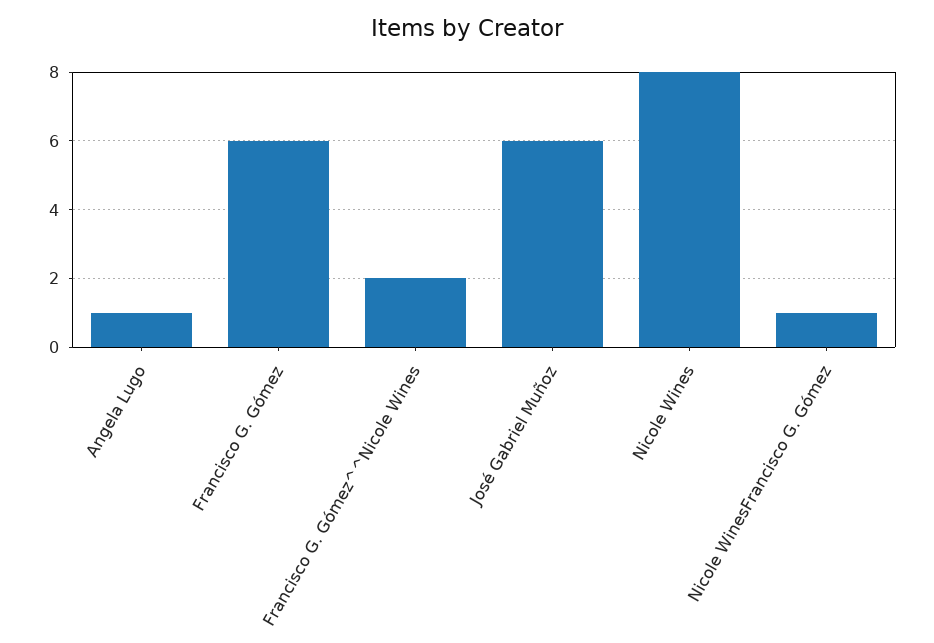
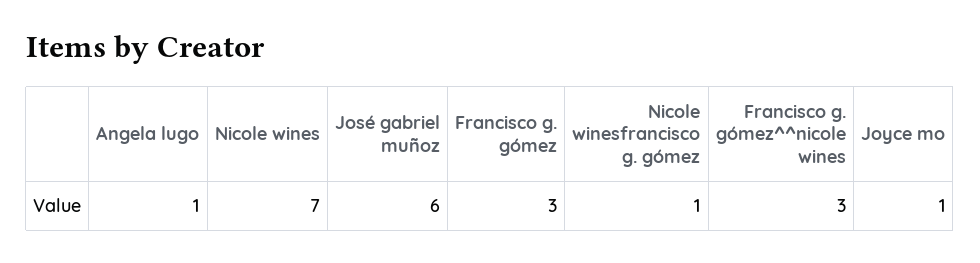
Francisco G. Gómez: 6 -> 3
Francisco G. Gómez^^Nicole Wines: 2 -> 3
Nicole Wines: 8 -> 7
Joyce mo: none -> 1

